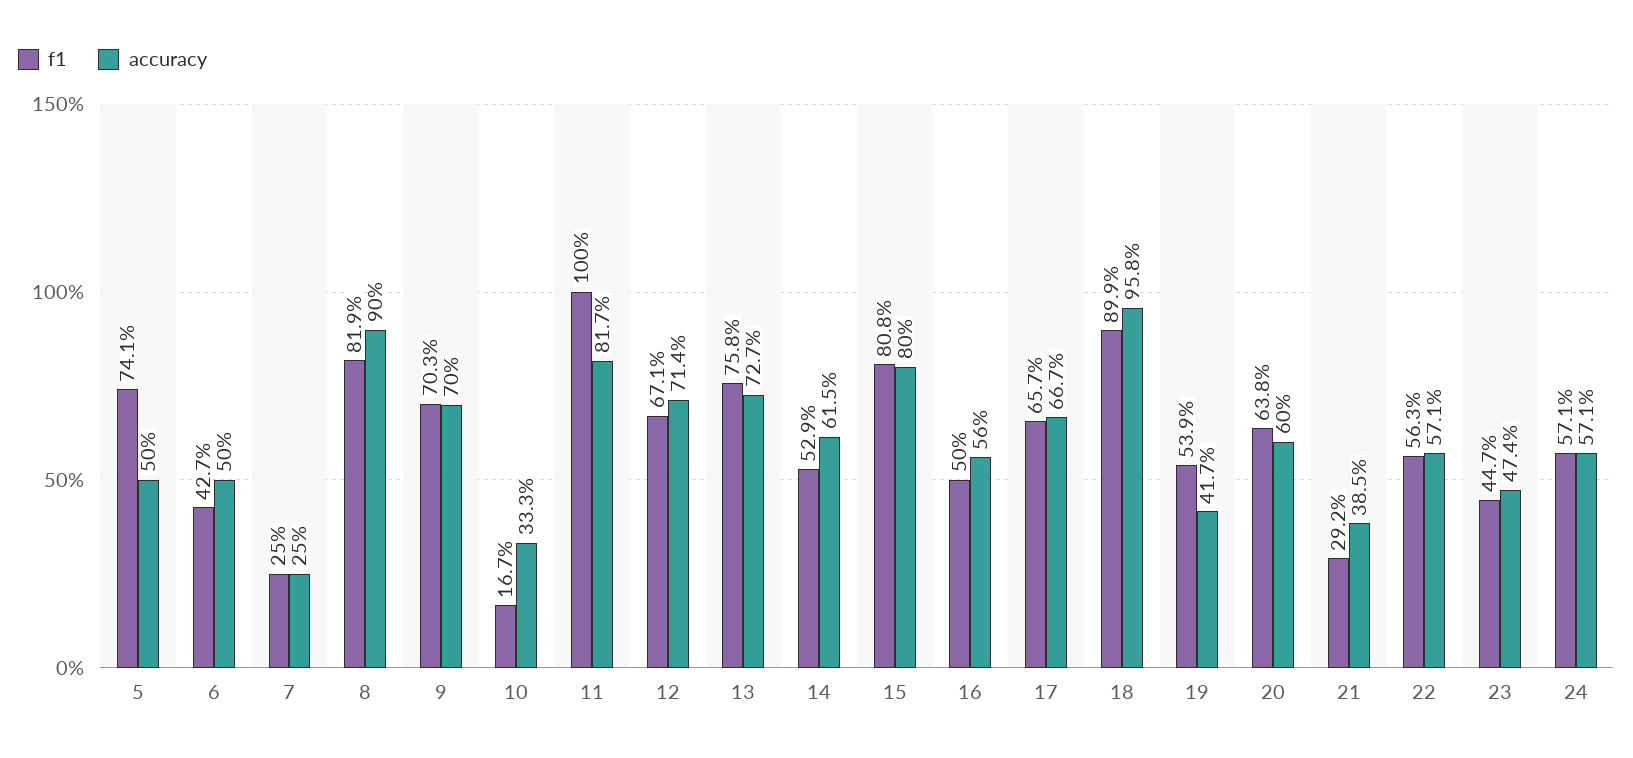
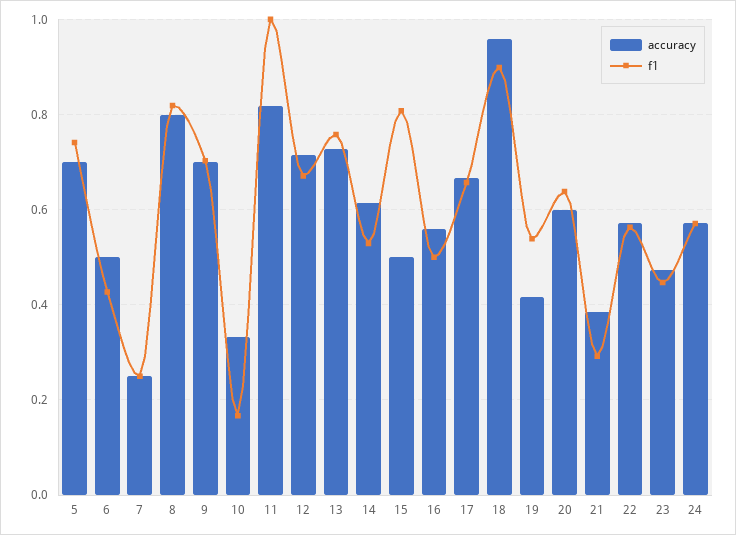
accuracy, 5: 0.5 -> 0.7
accuracy, 8: 0.9 -> 0.8
accuracy, 15: 0.8 -> 0.5

